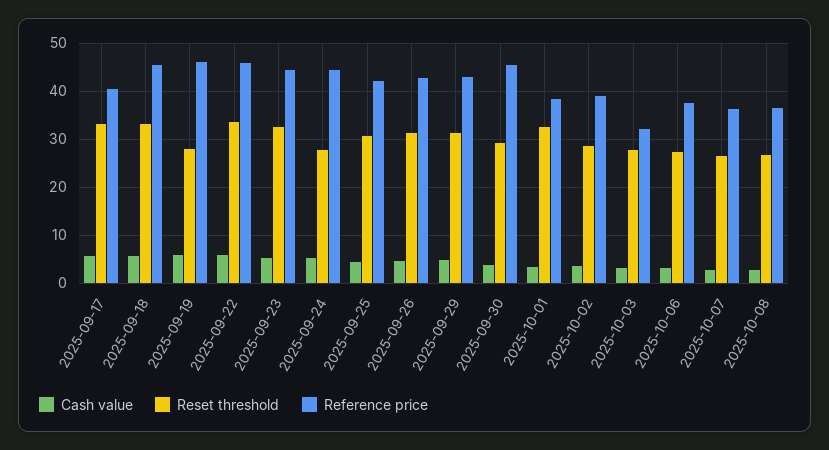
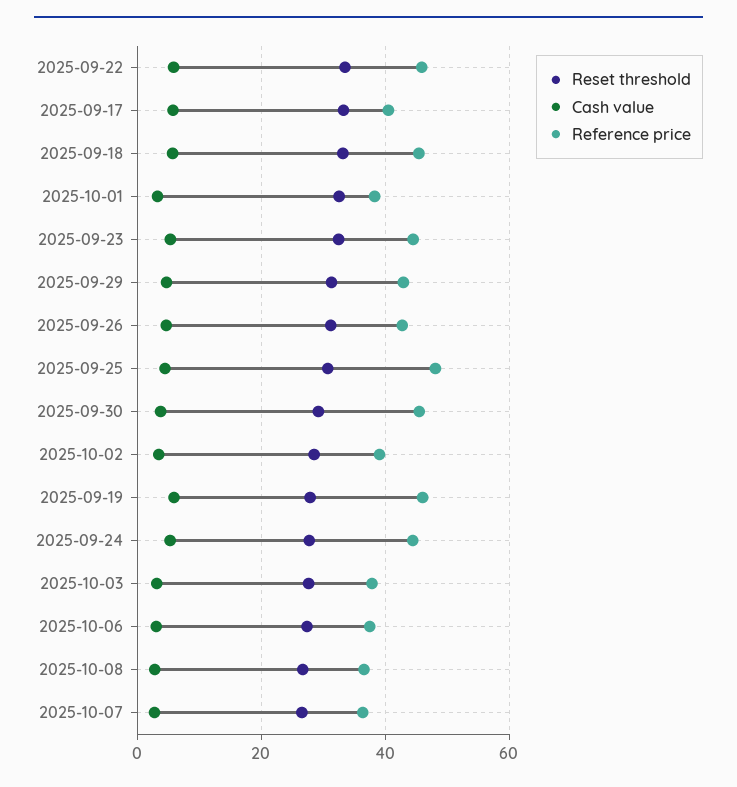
Reference price, 2025-09-25: 42 -> 48
Reference price, 2025-10-03: 32 -> 38

